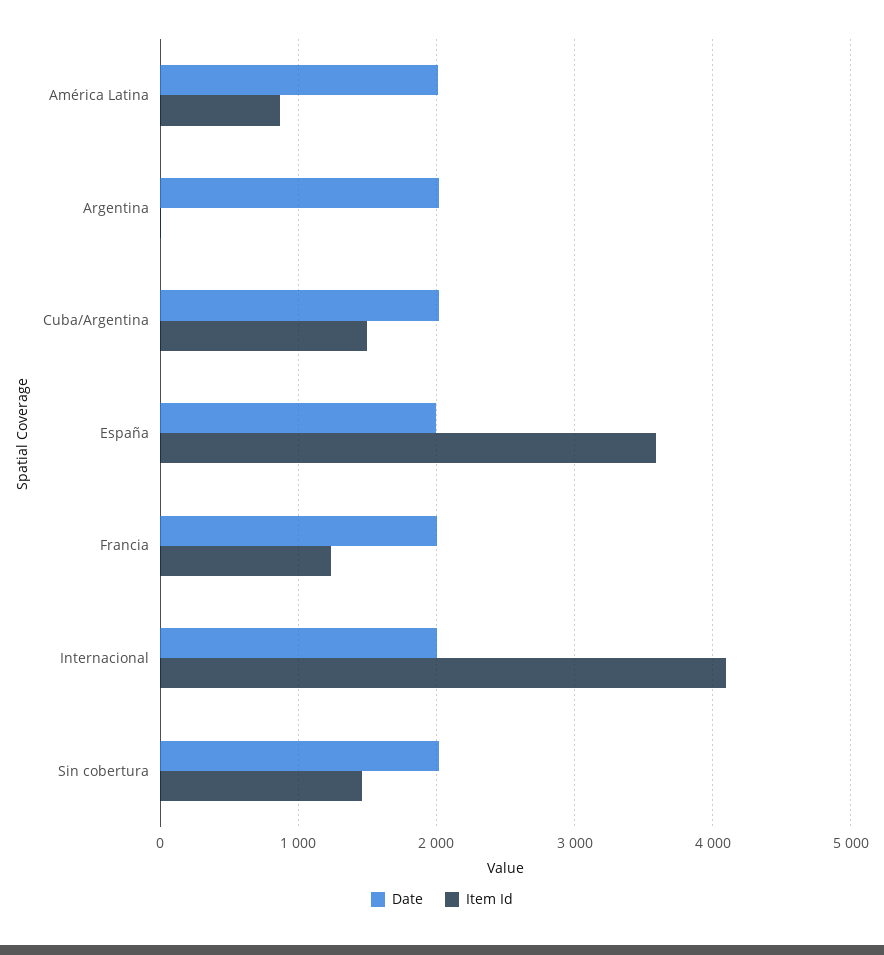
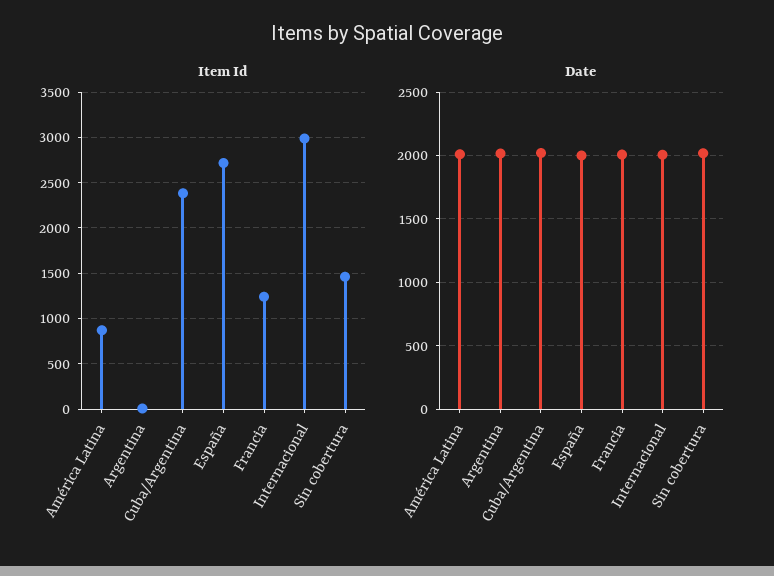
Item Id, Cuba/Argentina: 1500 -> 2400
Item Id, España: 3600 -> 2700
Item Id, Internacional: 4100 -> 3000

